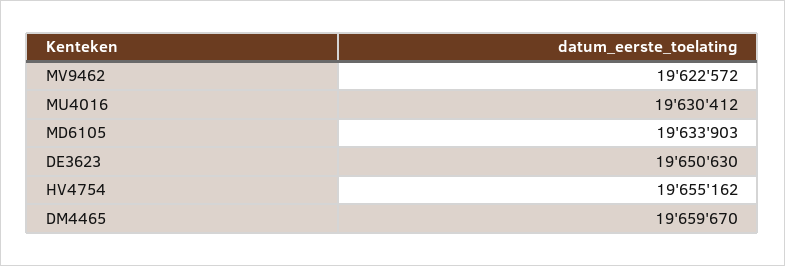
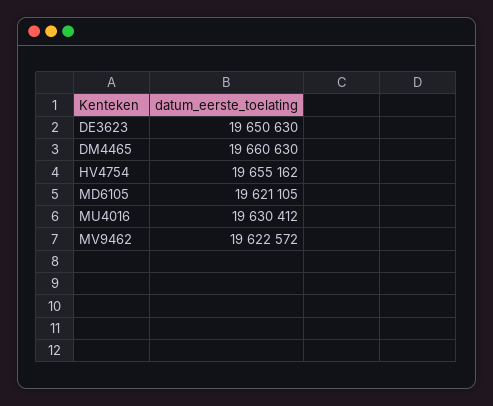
MD6105: 19633903 -> 19621105
DM4465: 19659670 -> 19660630

